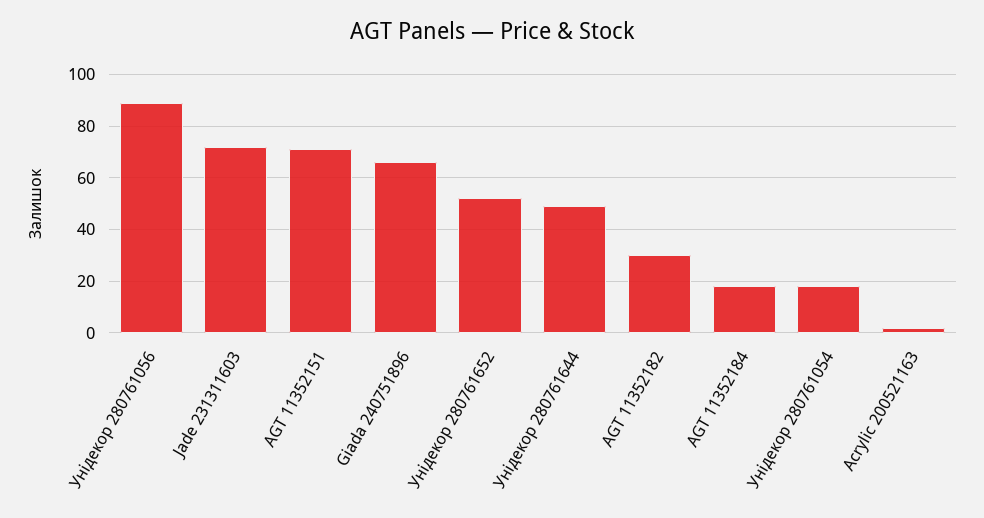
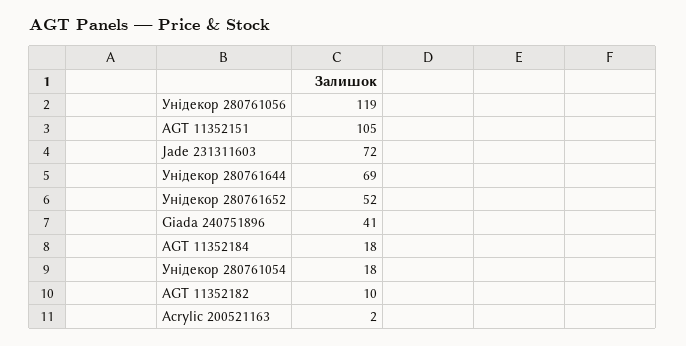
Унідекор 280761056: 90 -> 119
AGT 11352151: 70 -> 105
Giada 240751896: 65 -> 41
Унідекор 280761644: 50 -> 69
AGT 11352182: 30 -> 10

